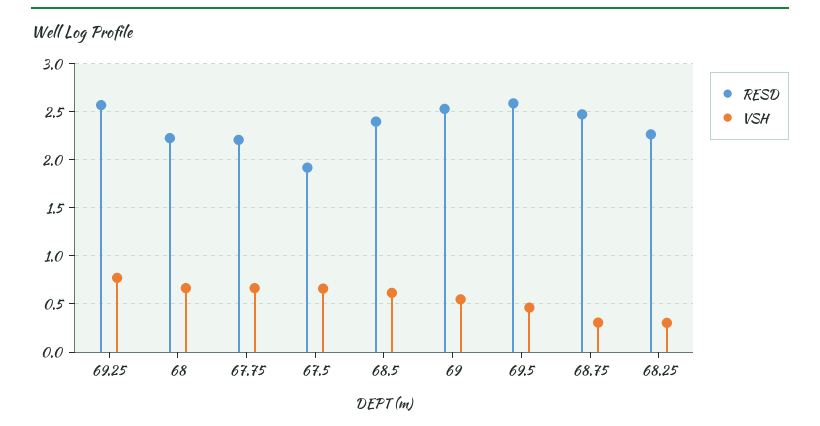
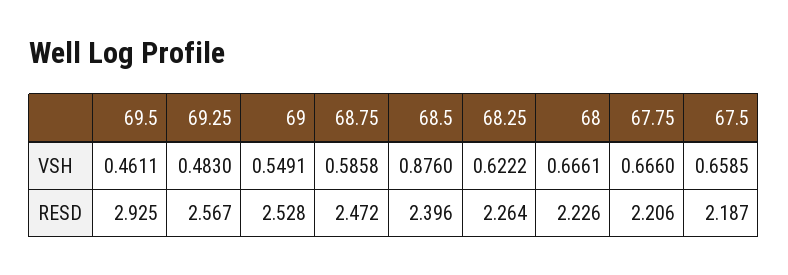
VSH, 69.25: 0.8 -> 0.483
RESD, 67.5: 1.9 -> 2.187
VSH, 68.5: 0.6 -> 0.876
RESD, 69.5: 2.6 -> 2.925
VSH, 68.75: 0.3 -> 0.5858
VSH, 68.25: 0.3 -> 0.6222

